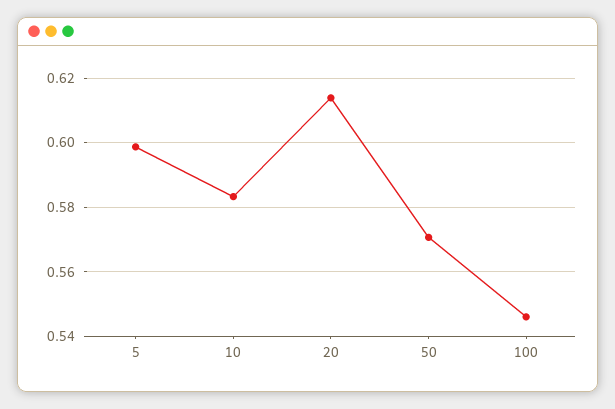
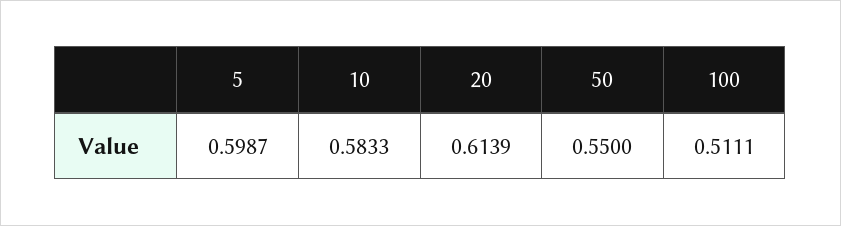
50: 0.57 -> 0.55
100: 0.546 -> 0.5111

